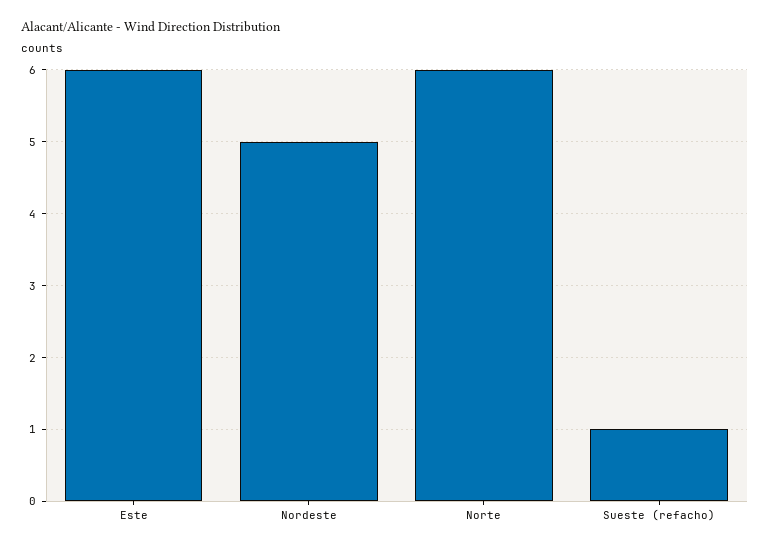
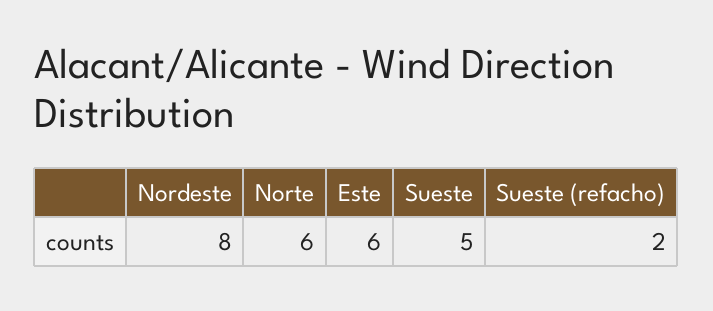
Nordeste: 5 -> 8
Sueste (refacho): 1 -> 2
Sueste: none -> 5

